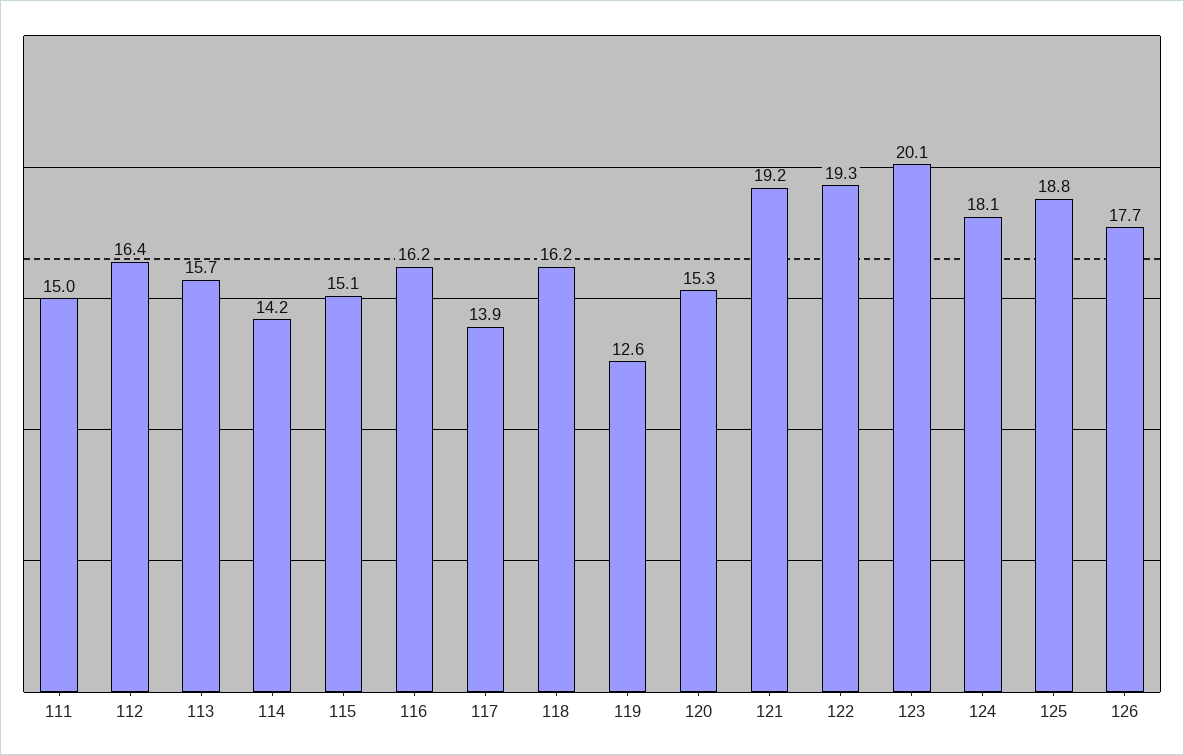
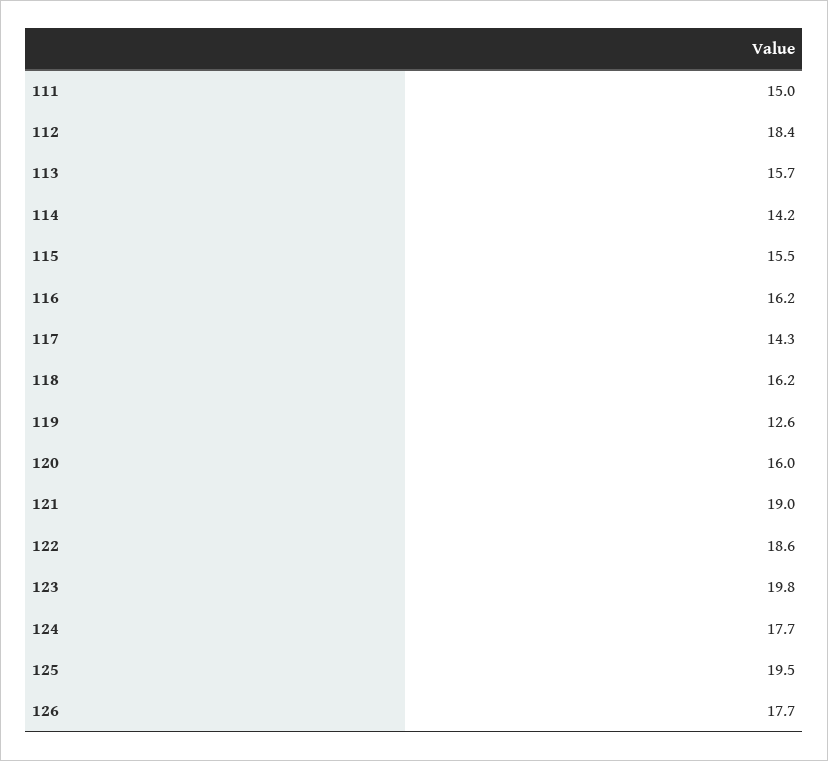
112: 16.4 -> 18.4
115: 15.1 -> 15.5
117: 13.9 -> 14.3
120: 15.3 -> 16
121: 19.2 -> 19
122: 19.3 -> 18.6
123: 20.1 -> 19.8
124: 18.1 -> 17.7
125: 18.8 -> 19.5

